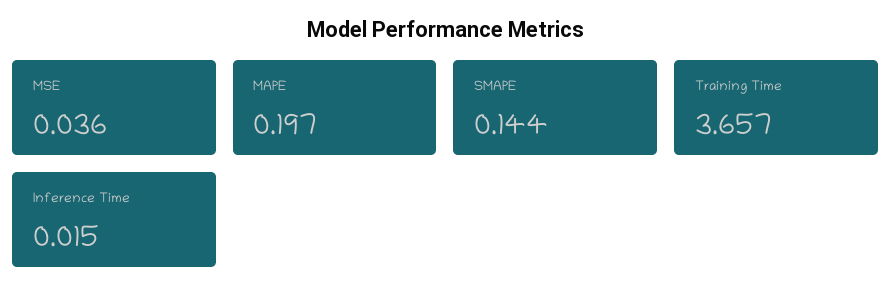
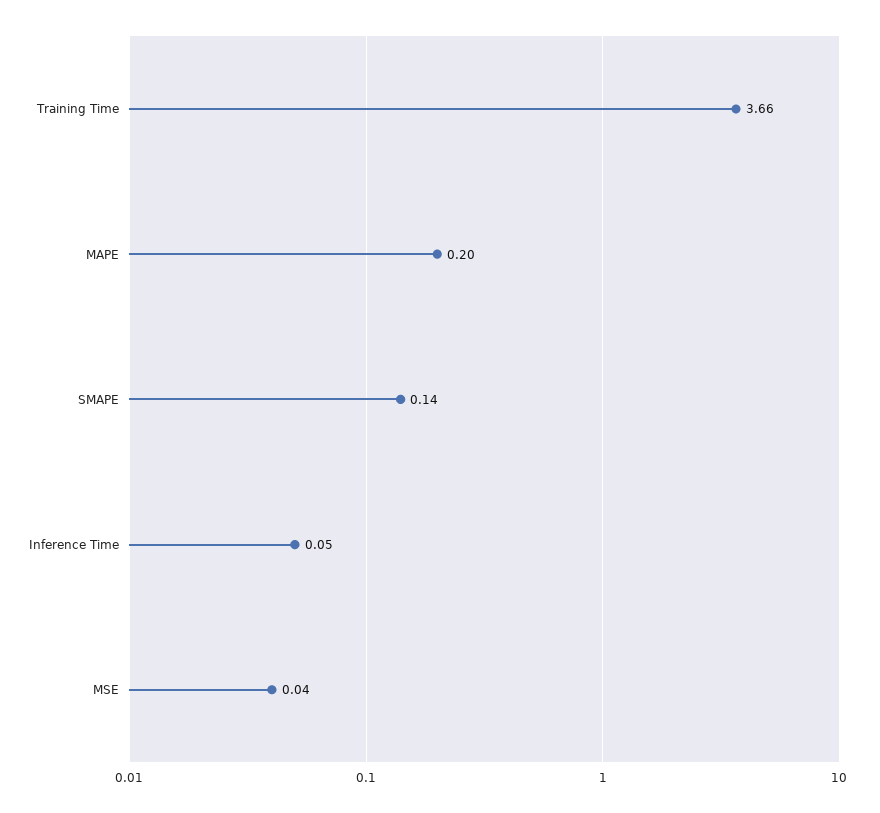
Inference Time: 0.015 -> 0.05

